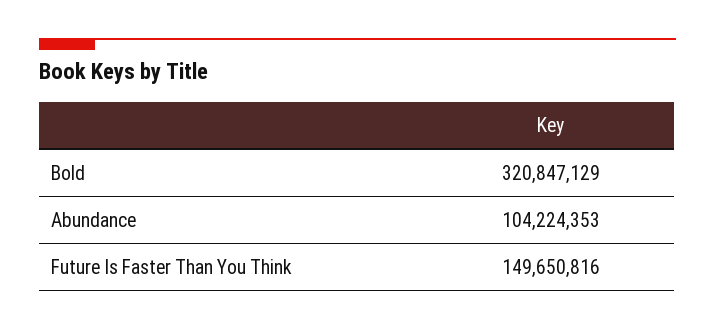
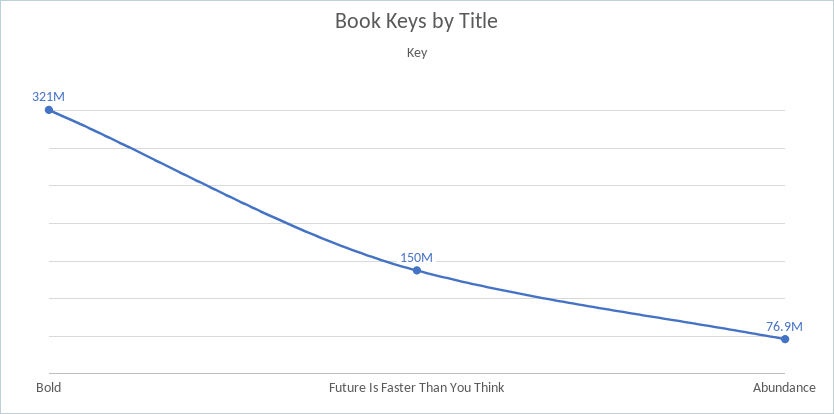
Abundance: 104224353 -> 76900000

